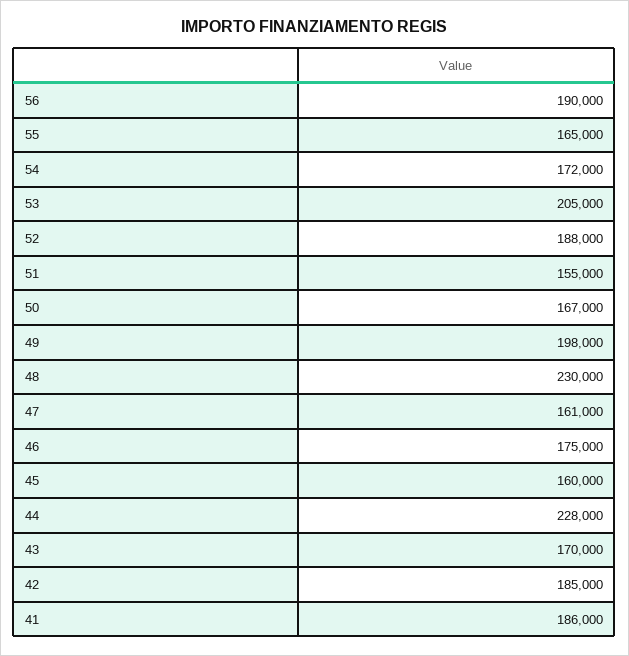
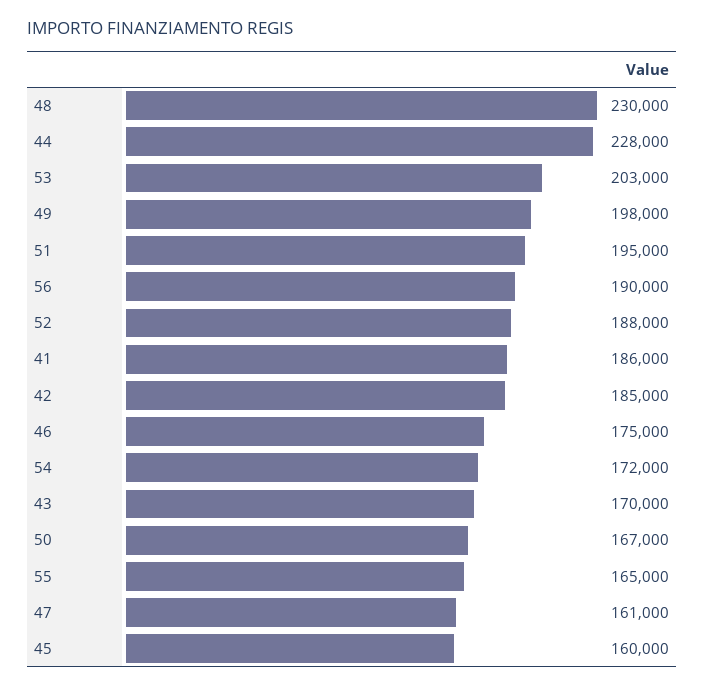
53: 205000 -> 203000
51: 155000 -> 195000

